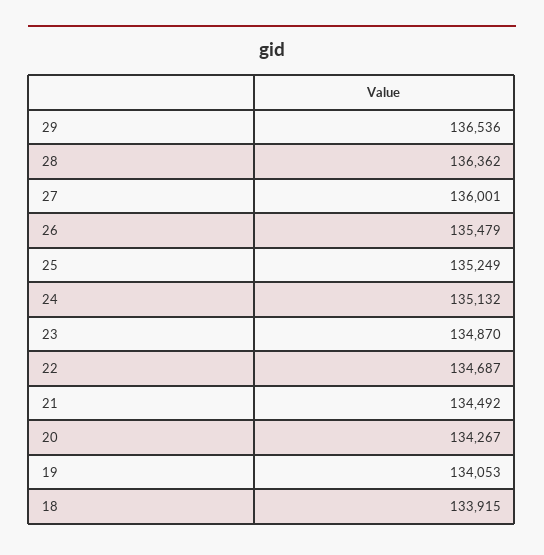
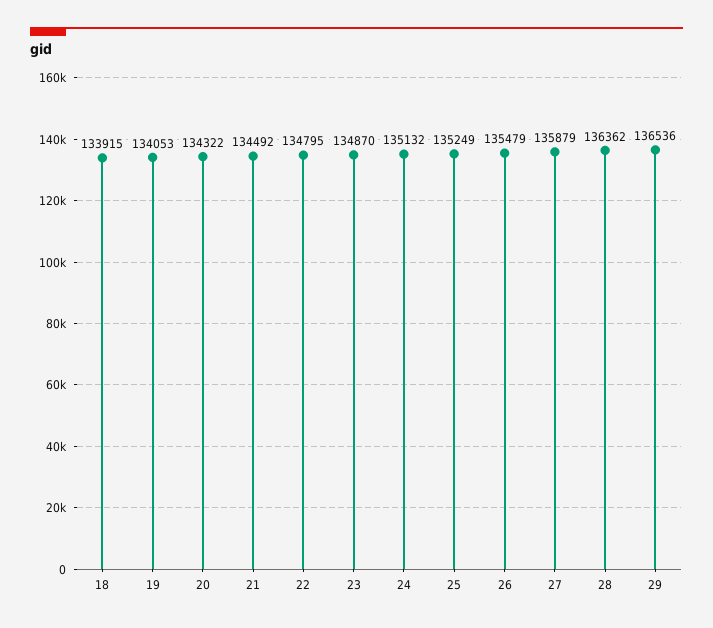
27: 136001 -> 135879
22: 134687 -> 134795
20: 134267 -> 134322

